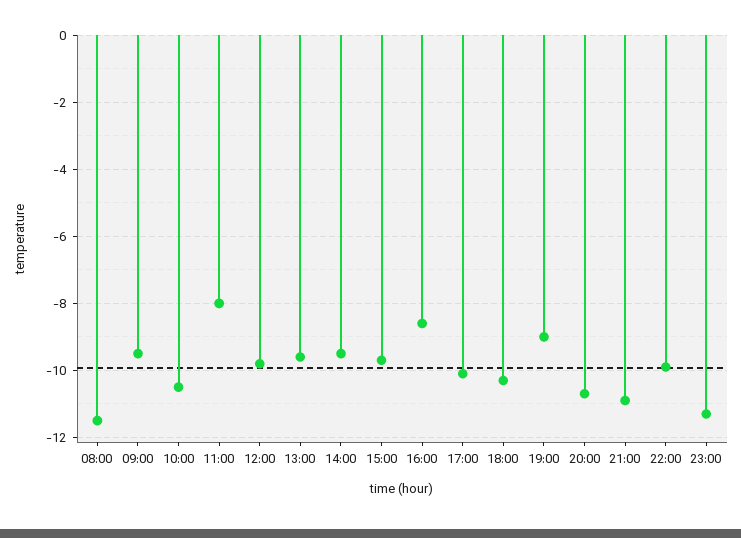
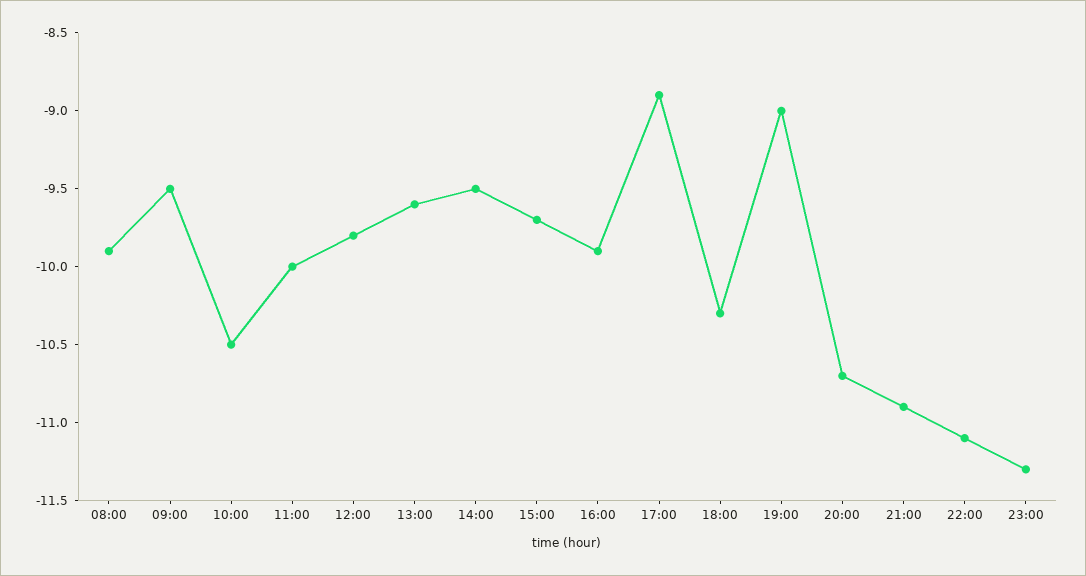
08:00: -11.5 -> -9.9
11:00: -8 -> -10
16:00: -8.5 -> -9.9
17:00: -10 -> -8.9
22:00: -10 -> -11.1

